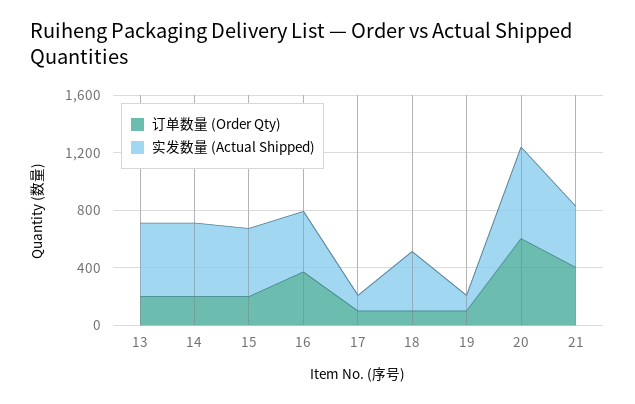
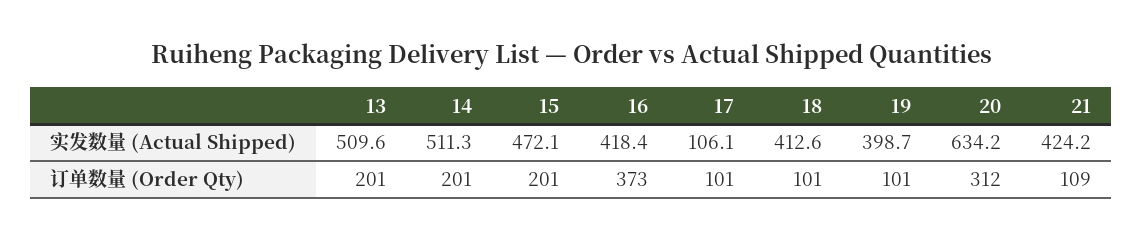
实发数量 (Actual Shipped), 19: 100 -> 398.7
订单数量 (Order Qty), 20: 600 -> 312
订单数量 (Order Qty), 21: 400 -> 109

